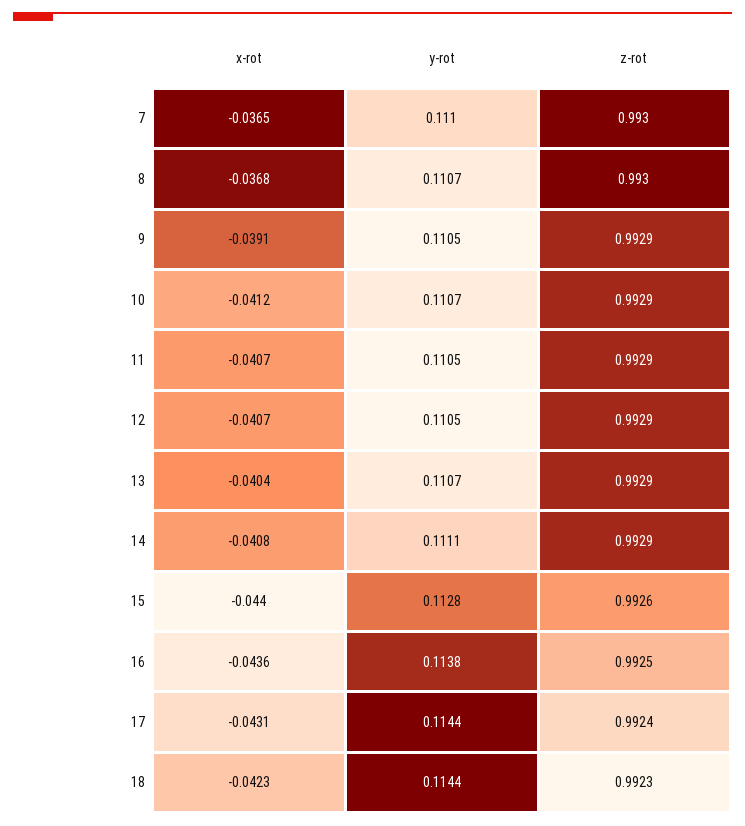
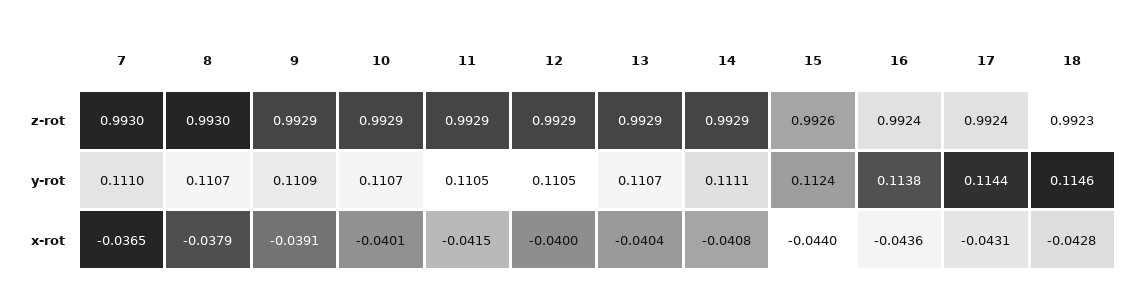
x-rot, 8: -0.0368 -> -0.0379
y-rot, 9: 0.1105 -> 0.1109
x-rot, 10: -0.0412 -> -0.0401
x-rot, 11: -0.0407 -> -0.0415
x-rot, 12: -0.0407 -> -0.04
y-rot, 15: 0.1128 -> 0.1124
z-rot, 16: 0.9925 -> 0.9924
x-rot, 18: -0.0423 -> -0.0428
y-rot, 18: 0.1144 -> 0.1146

